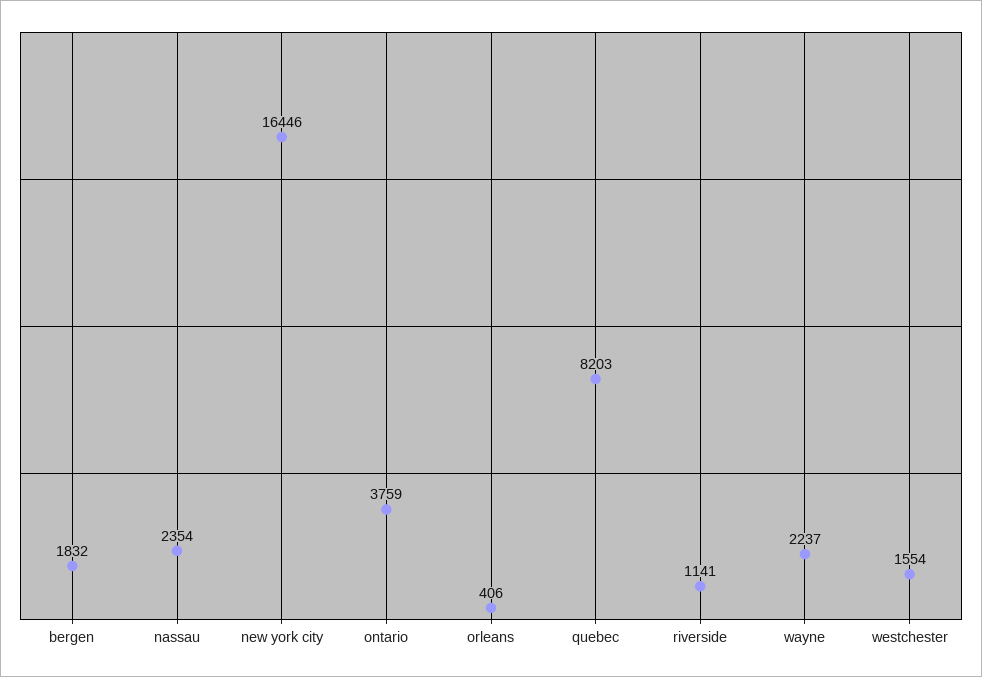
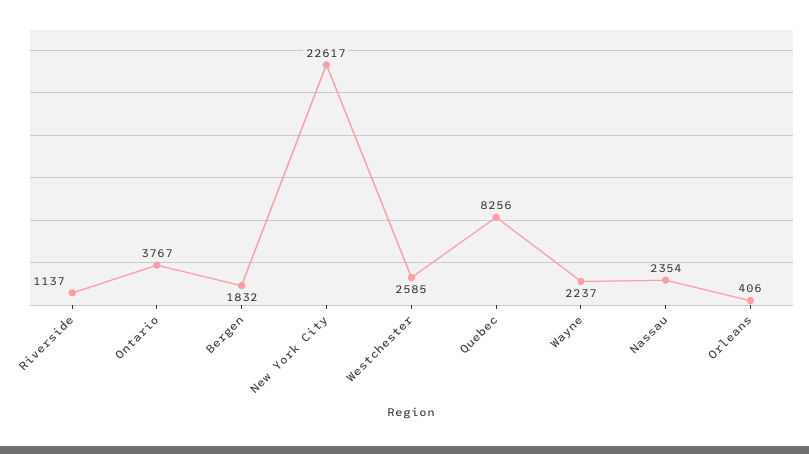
new york city: 16446 -> 22617
ontario: 3759 -> 3767
quebec: 8203 -> 8256
riverside: 1141 -> 1137
westchester: 1554 -> 2585

